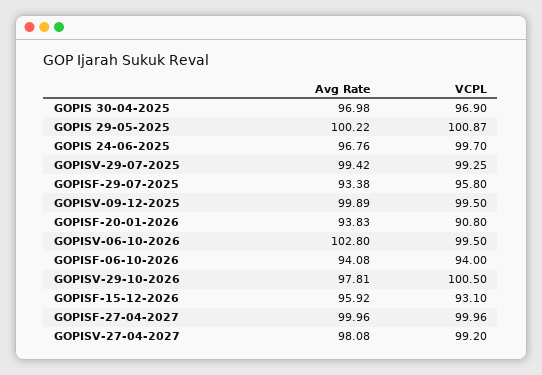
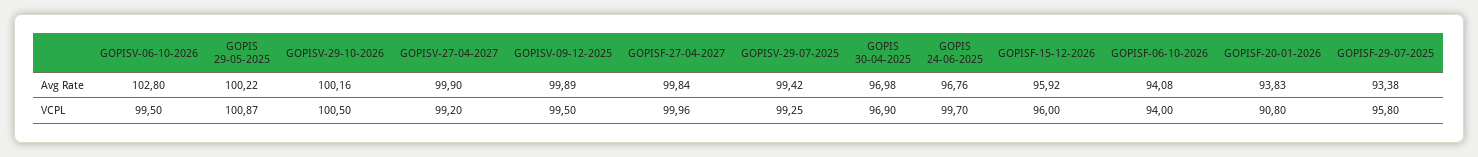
Avg Rate, GOPISV-29-10-2026: 97.81 -> 100.16
VCPL, GOPISF-15-12-2026: 93.1 -> 96
Avg Rate, GOPISF-27-04-2027: 99.96 -> 99.84
Avg Rate, GOPISV-27-04-2027: 98.08 -> 99.9

